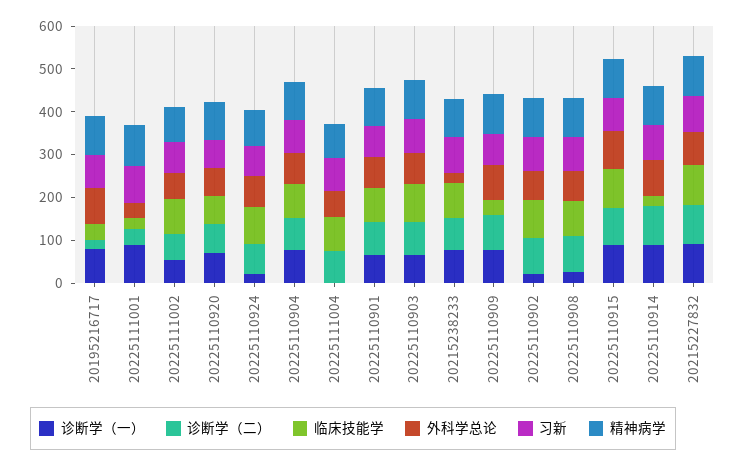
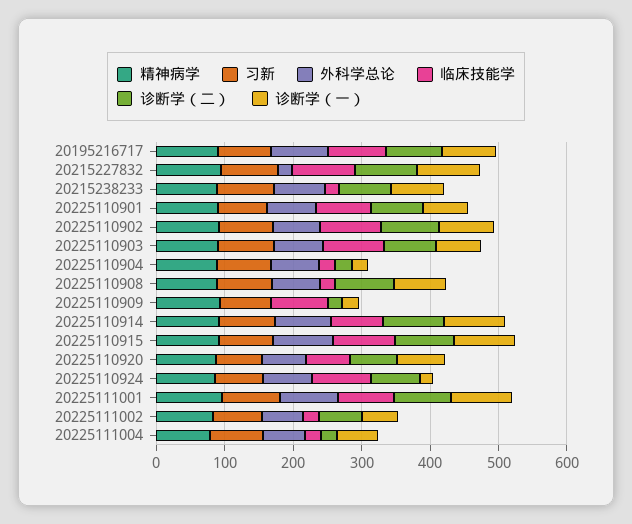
诊断学（二）, 20195216717: 20 -> 80
临床技能学, 20195216717: 40 -> 80
诊断学（二）, 20225111001: 40 -> 80
临床技能学, 20225111001: 20 -> 80
外科学总论, 20225111001: 40 -> 80
临床技能学, 20225111002: 80 -> 20
诊断学（一）, 20225110904: 80 -> 20
诊断学（二）, 20225110904: 80 -> 20
临床技能学, 20225110904: 80 -> 20
诊断学（一）, 20225111004: 0 -> 60
诊断学（二）, 20225111004: 80 -> 20
临床技能学, 20225111004: 80 -> 20
临床技能学, 20215238233: 80 -> 20
外科学总论, 20215238233: 20 -> 80
诊断学（一）, 20225110909: 80 -> 20
诊断学（二）, 20225110909: 80 -> 20
临床技能学, 20225110909: 40 -> 80
外科学总论, 20225110909: 80 -> 0
诊断学（一）, 20225110902: 20 -> 80
诊断学（一）, 20225110908: 20 -> 80
临床技能学, 20225110908: 80 -> 20
临床技能学, 20225110914: 20 -> 80
外科学总论, 20215227832: 80 -> 20

